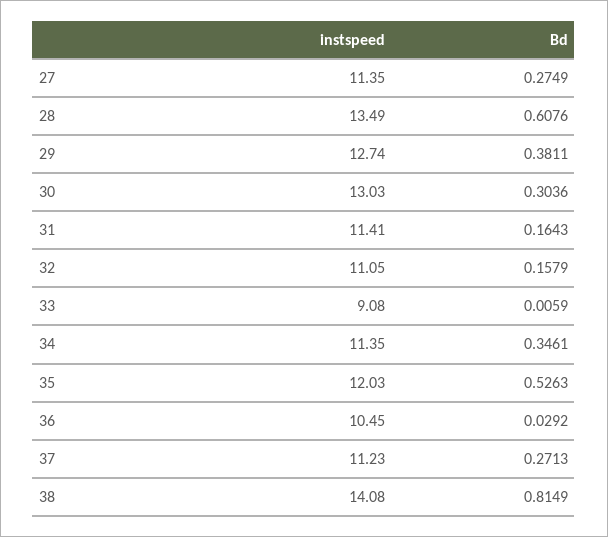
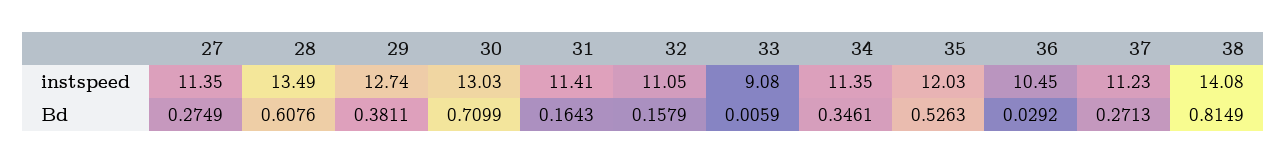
Bd, 30: 0.3036 -> 0.7099

